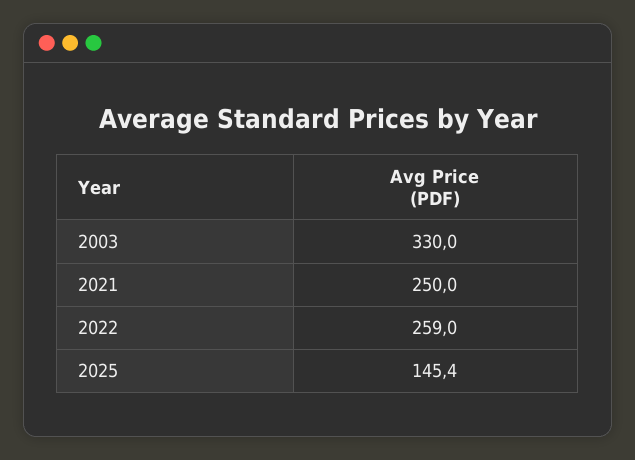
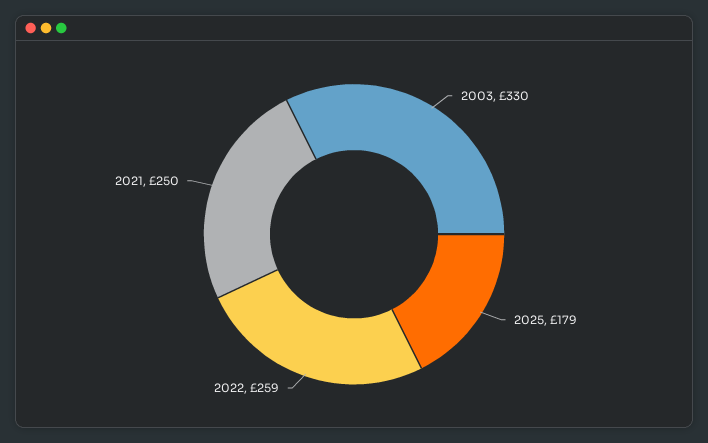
2025: 145.4 -> 179

